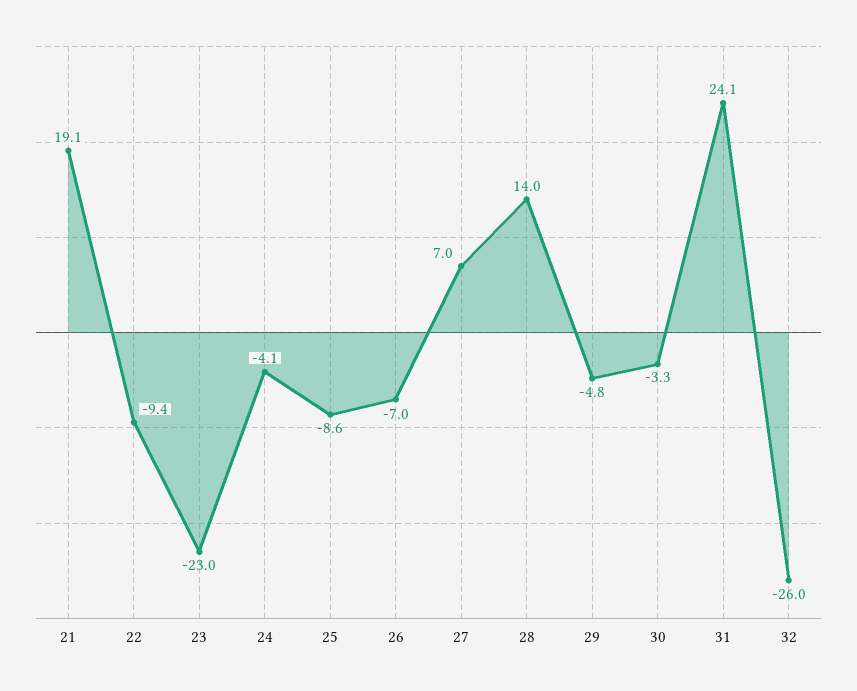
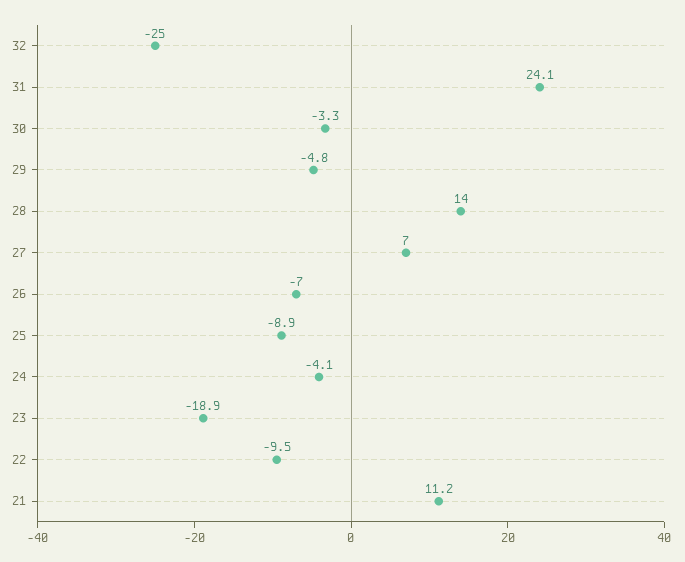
21: 19.1 -> 11.2
22: -9.4 -> -9.5
23: -23 -> -18.9
25: -8.6 -> -8.9
32: -26 -> -25

